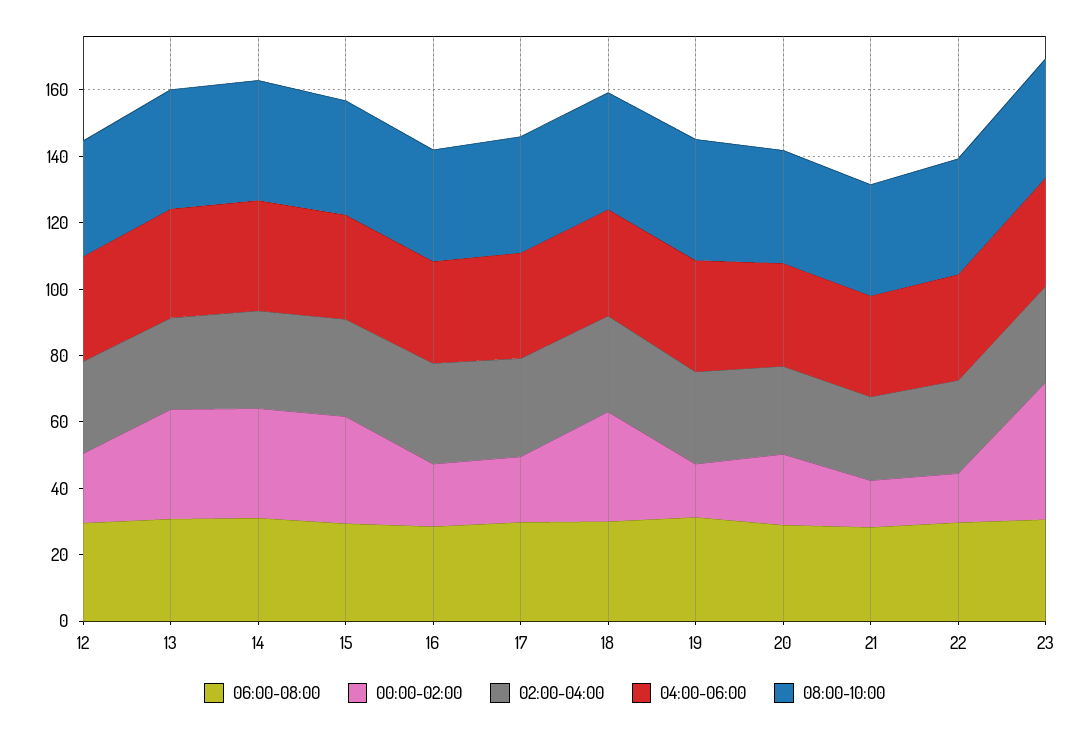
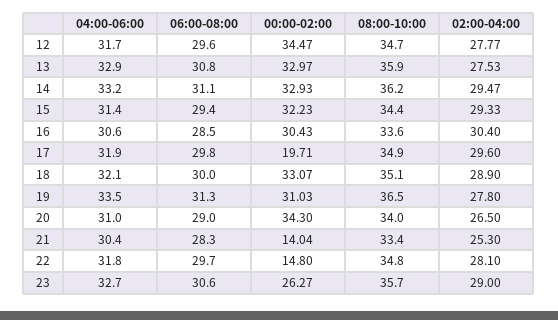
00:00-02:00, 12: 20 -> 34.47
00:00-02:00, 16: 20 -> 30.43
00:00-02:00, 19: 15 -> 31.03
00:00-02:00, 20: 20 -> 34.3
00:00-02:00, 23: 40 -> 26.27

